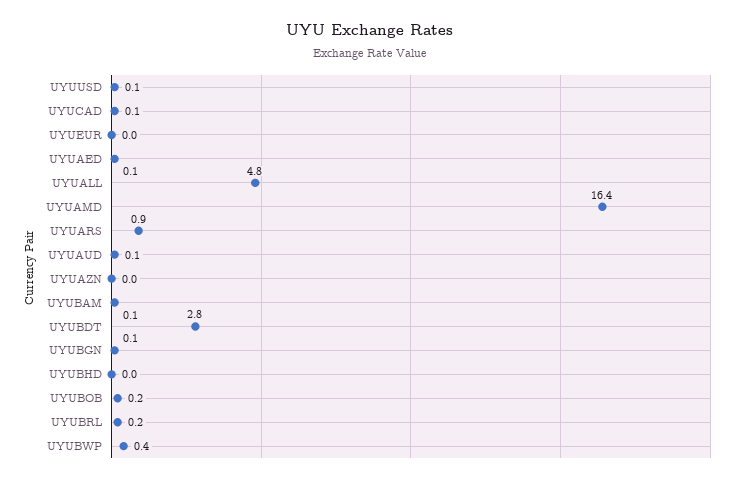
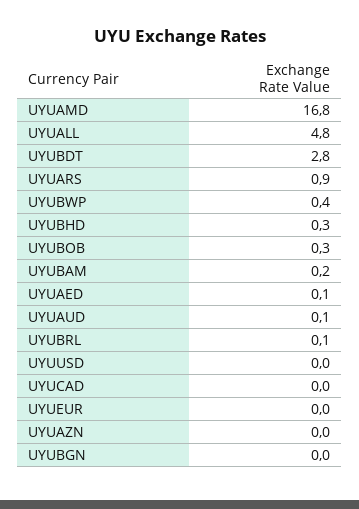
UYUUSD: 0.1 -> 0
UYUCAD: 0.1 -> 0
UYUAMD: 16.4 -> 16.8
UYUBAM: 0.1 -> 0.2
UYUBGN: 0.1 -> 0
UYUBHD: 0 -> 0.3
UYUBOB: 0.2 -> 0.3
UYUBRL: 0.2 -> 0.1

